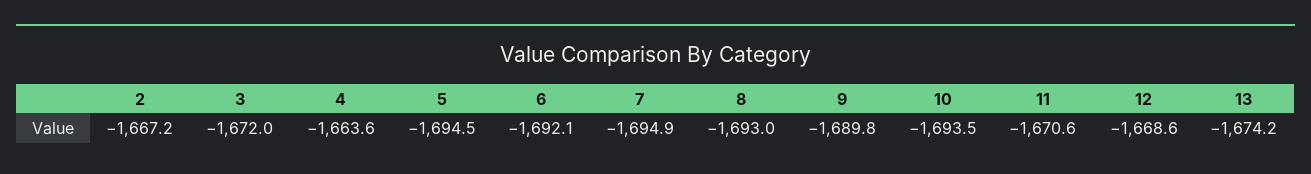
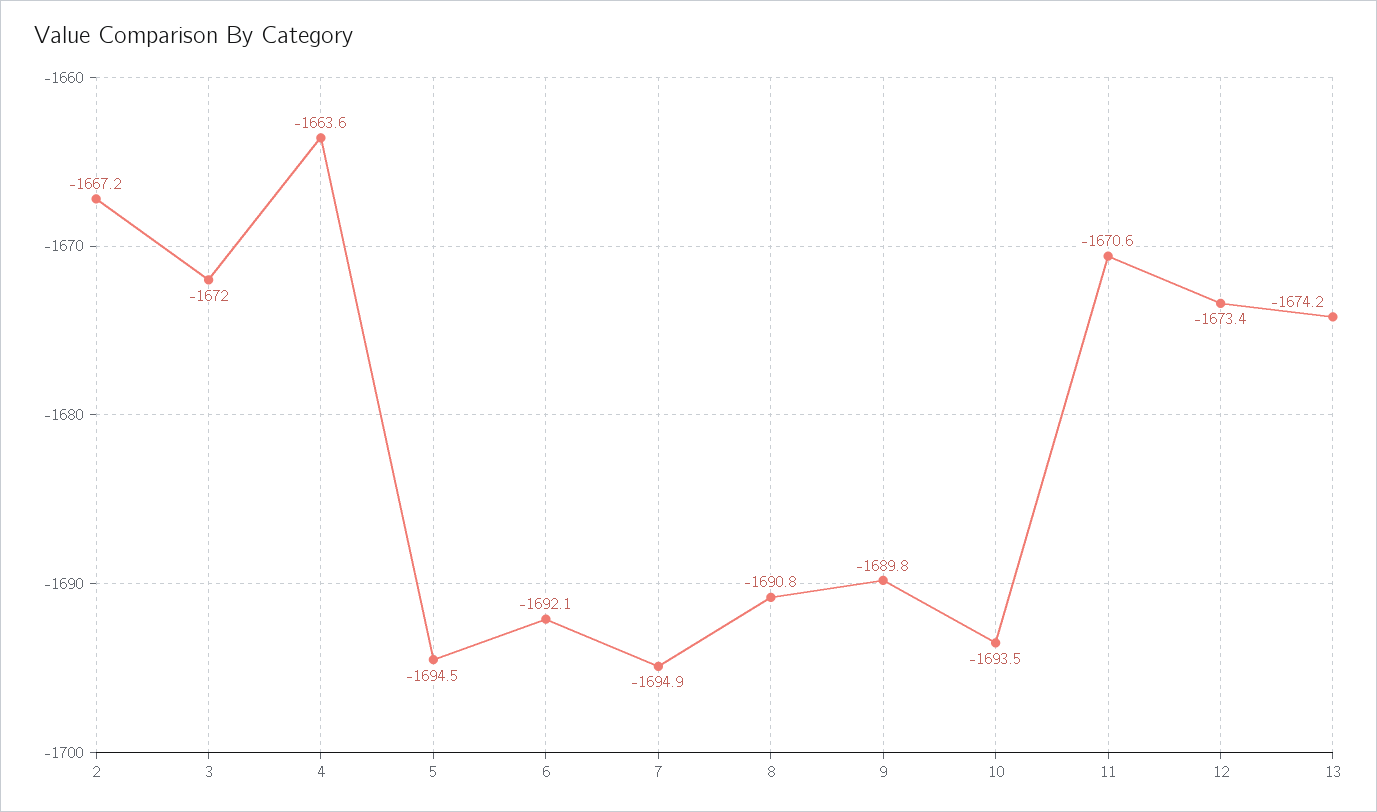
8: -1693 -> -1690.8
12: -1668.6 -> -1673.4

